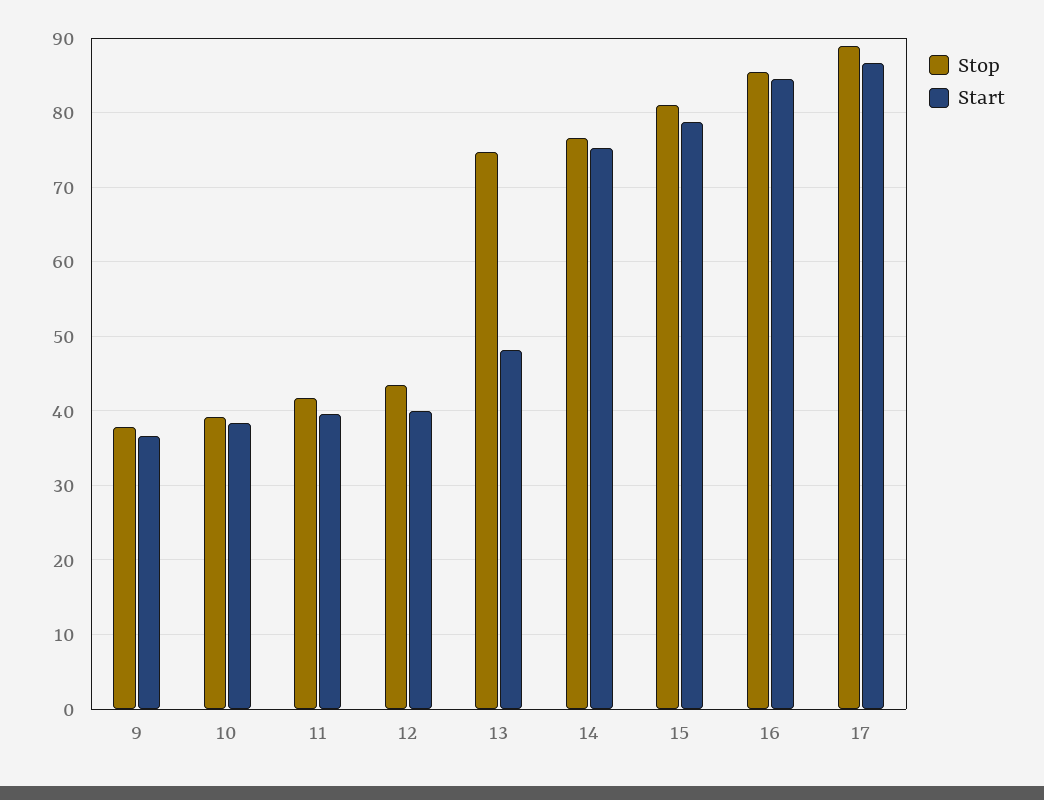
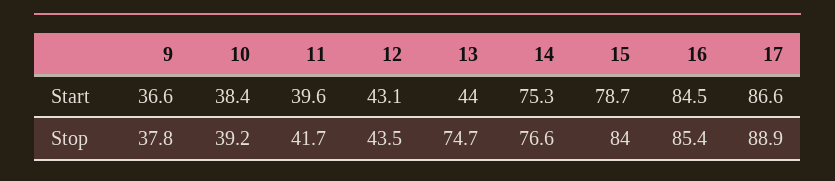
Start, 12: 40 -> 43.1
Start, 13: 48 -> 44
Stop, 15: 81 -> 84

